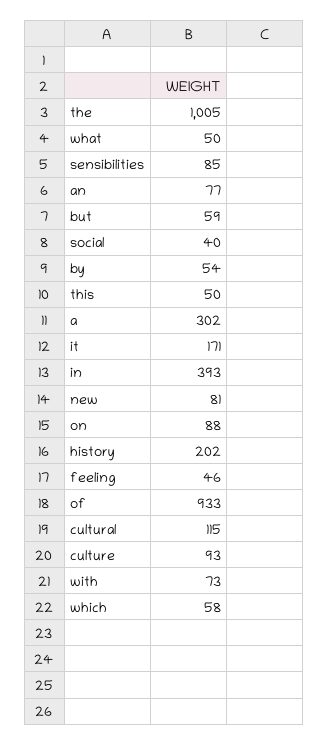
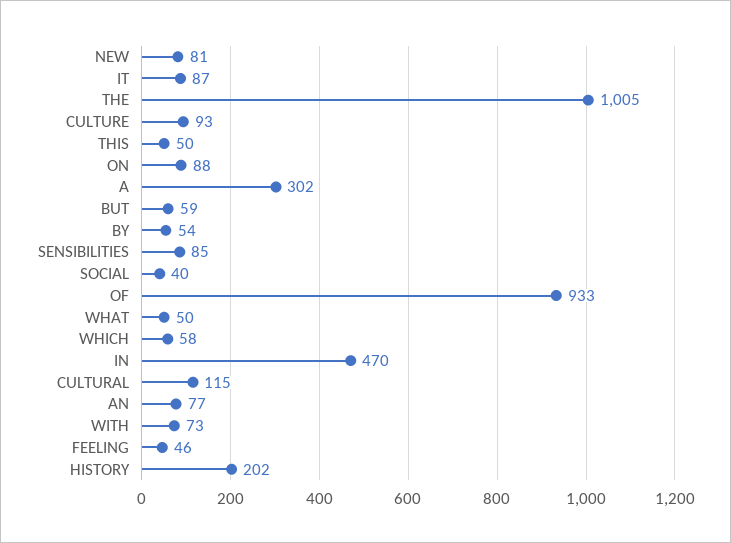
it: 171 -> 87
in: 393 -> 470

